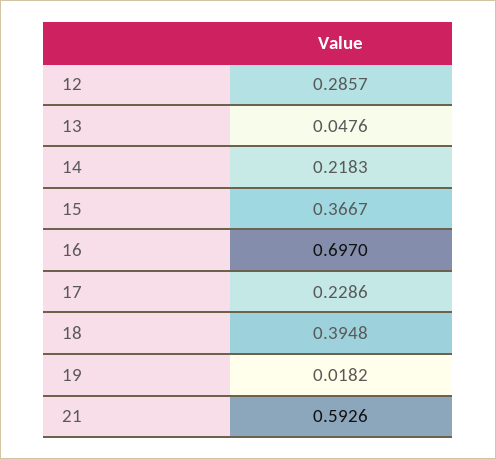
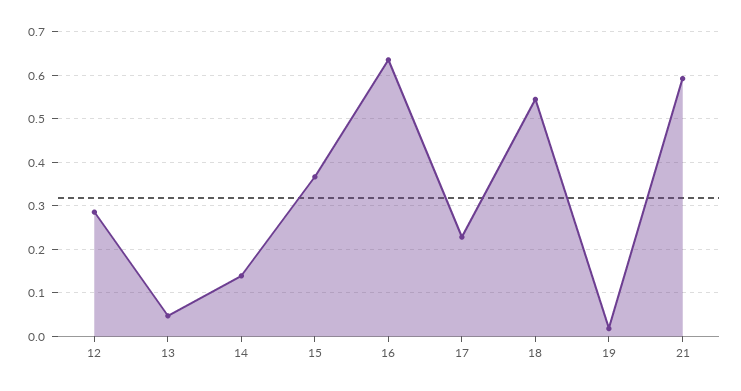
14: 0.2183 -> 0.14
16: 0.697 -> 0.64
18: 0.3948 -> 0.54

